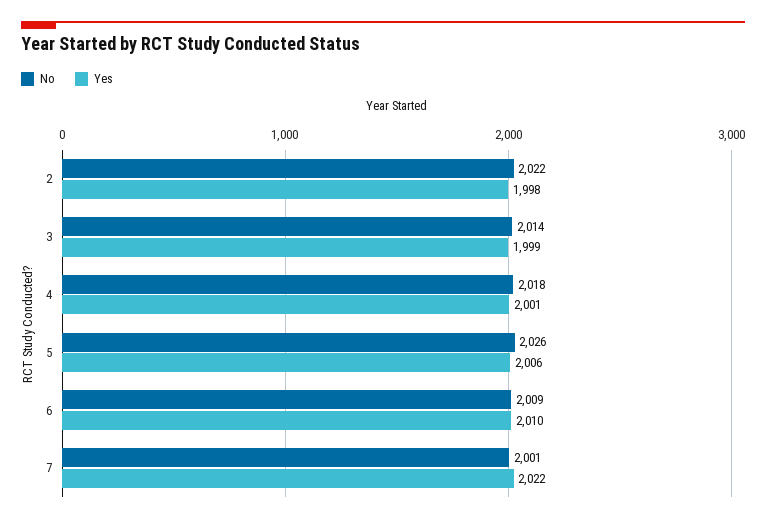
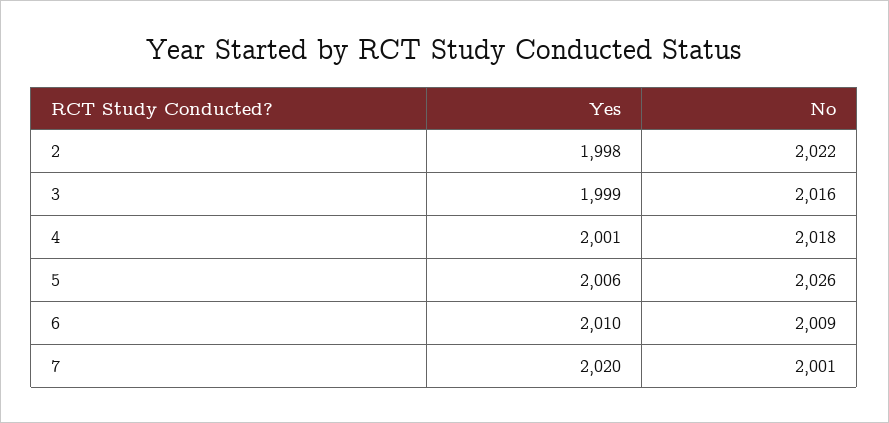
No, 3: 2014 -> 2016
Yes, 7: 2022 -> 2020

